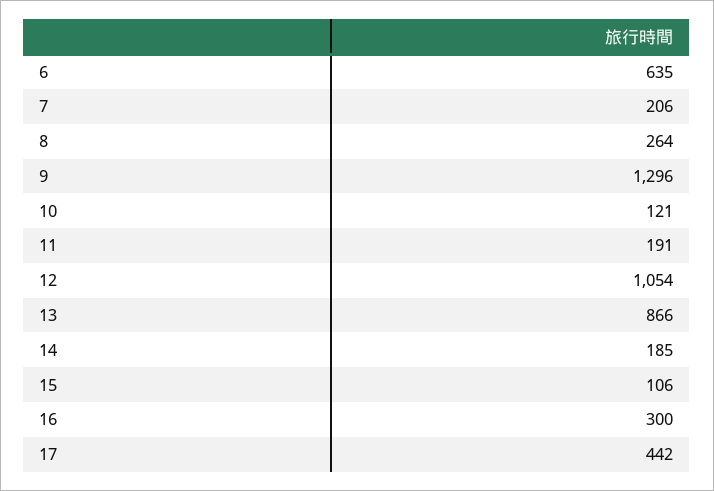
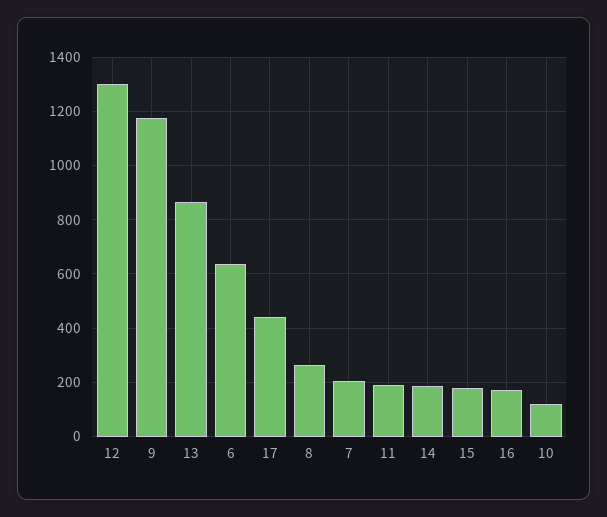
9: 1296 -> 1175
12: 1054 -> 1300
15: 106 -> 175
16: 300 -> 175

